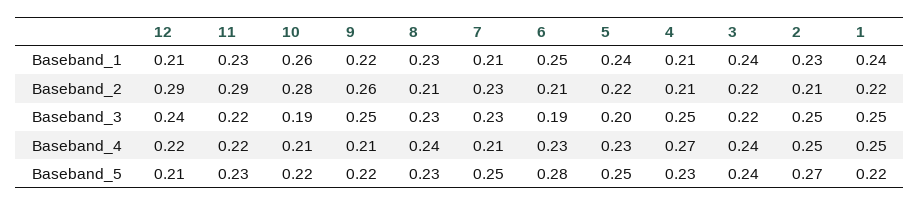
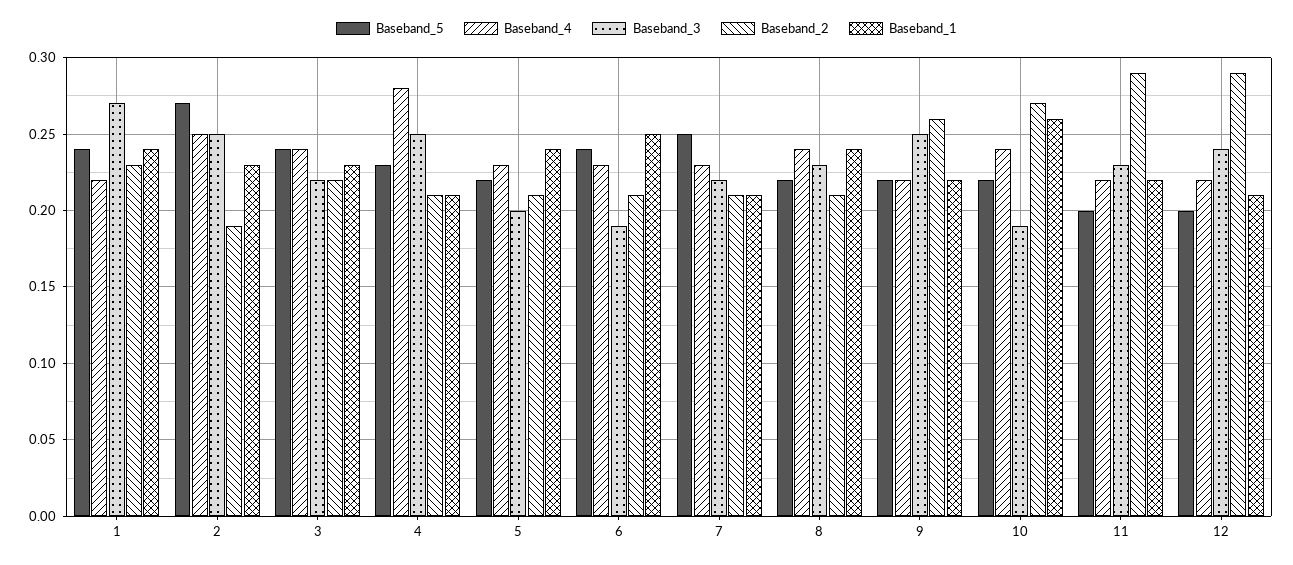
Baseband_1, 11: 0.23 -> 0.22
Baseband_1, 8: 0.23 -> 0.24
Baseband_1, 3: 0.24 -> 0.23
Baseband_2, 10: 0.28 -> 0.27
Baseband_2, 7: 0.23 -> 0.21
Baseband_2, 5: 0.22 -> 0.21
Baseband_2, 2: 0.21 -> 0.19
Baseband_2, 1: 0.22 -> 0.23
Baseband_3, 11: 0.22 -> 0.23
Baseband_3, 7: 0.23 -> 0.22
Baseband_3, 1: 0.25 -> 0.27
Baseband_4, 10: 0.21 -> 0.24
Baseband_4, 9: 0.21 -> 0.22
Baseband_4, 7: 0.21 -> 0.23
Baseband_4, 4: 0.27 -> 0.28
Baseband_4, 1: 0.25 -> 0.22
Baseband_5, 12: 0.21 -> 0.2
Baseband_5, 11: 0.23 -> 0.2
Baseband_5, 8: 0.23 -> 0.22
Baseband_5, 6: 0.28 -> 0.24
Baseband_5, 5: 0.25 -> 0.22
Baseband_5, 1: 0.22 -> 0.24

